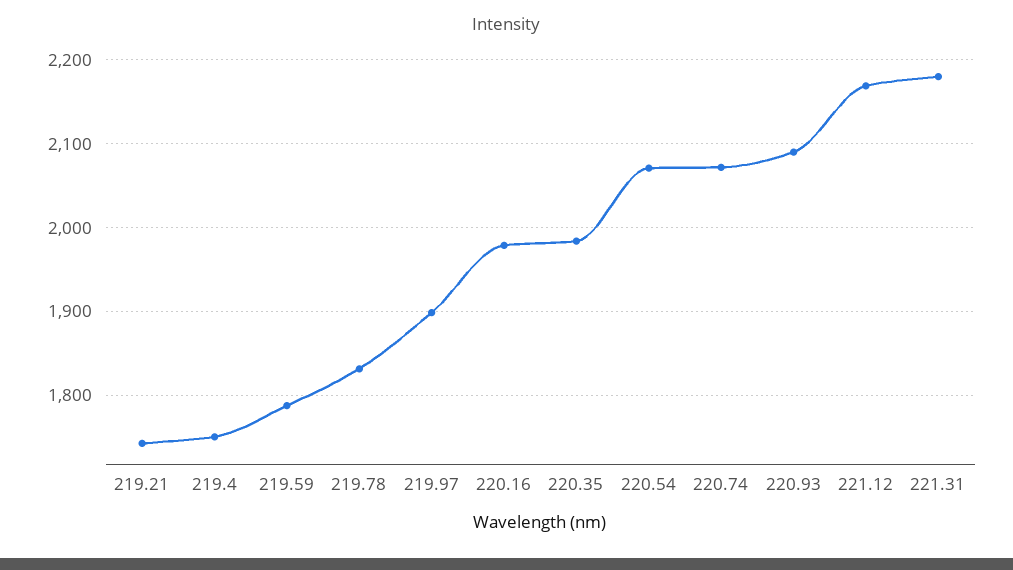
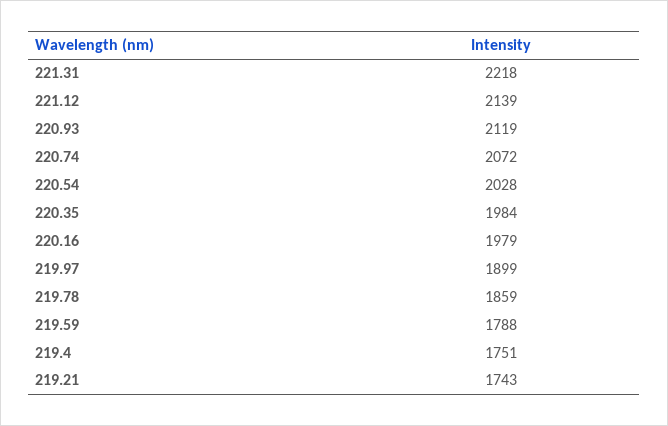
219.78: 1830 -> 1859
220.54: 2070 -> 2028
220.93: 2090 -> 2119
221.12: 2170 -> 2139
221.31: 2180 -> 2218

